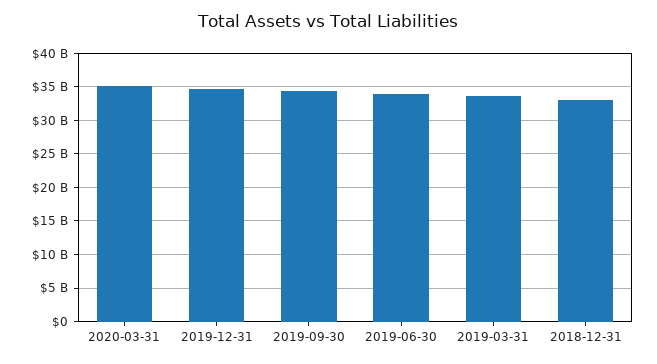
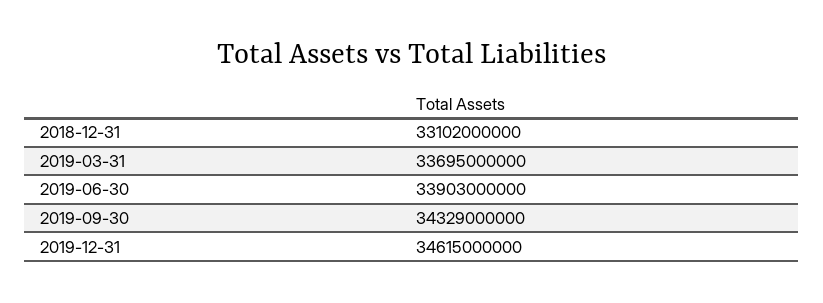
2020-03-31: 35000000000 -> none

